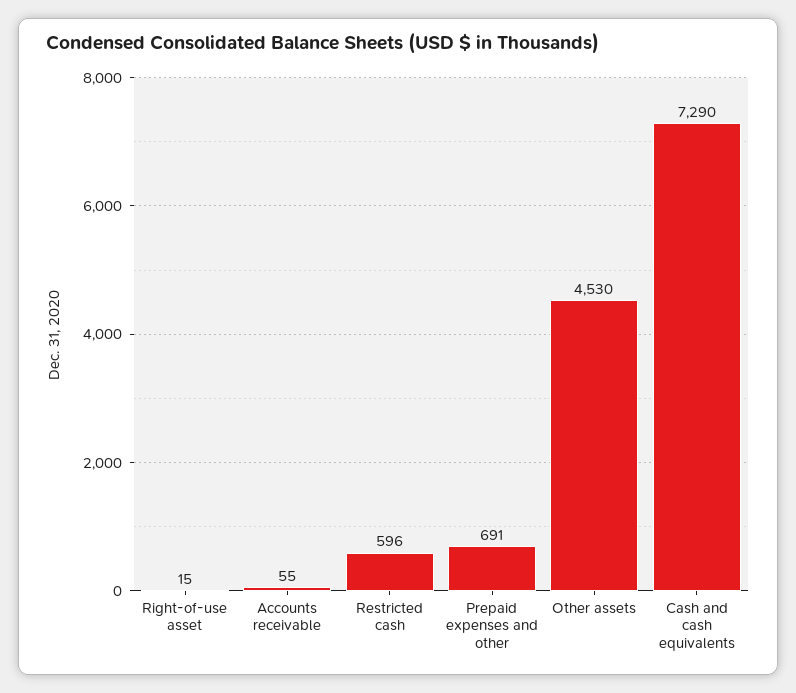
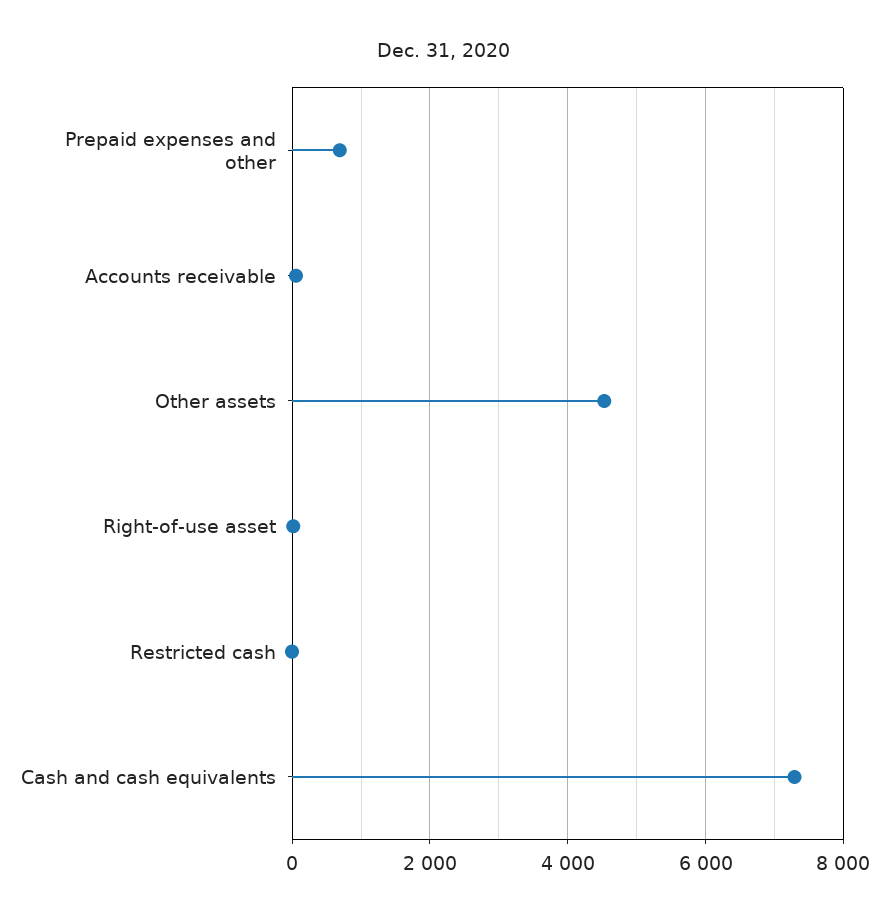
Restricted cash: 596 -> 0

